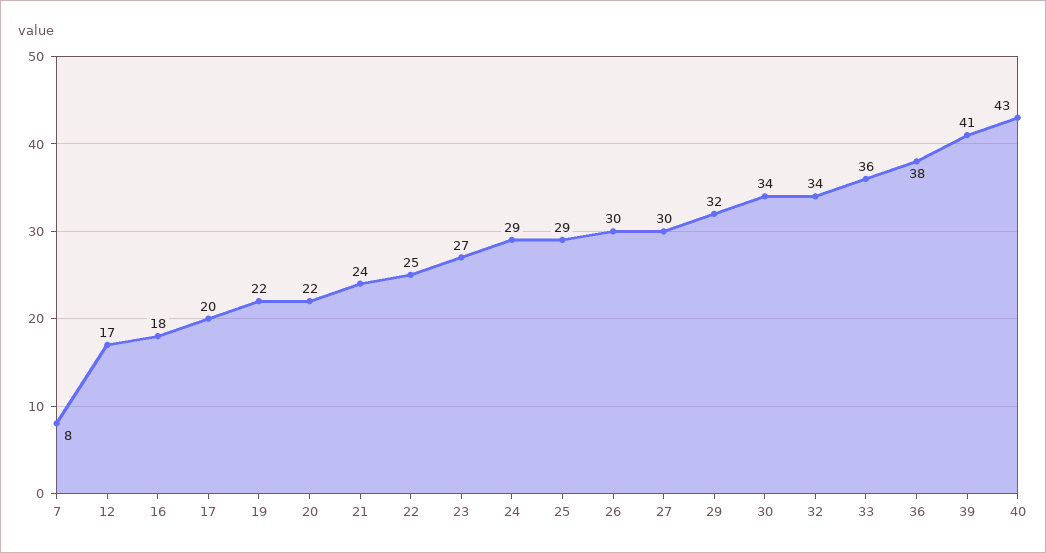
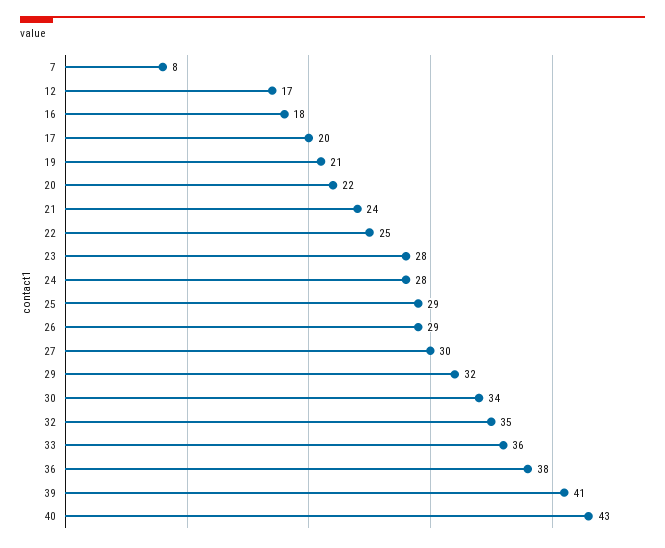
19: 22 -> 21
23: 27 -> 28
24: 29 -> 28
26: 30 -> 29
32: 34 -> 35

